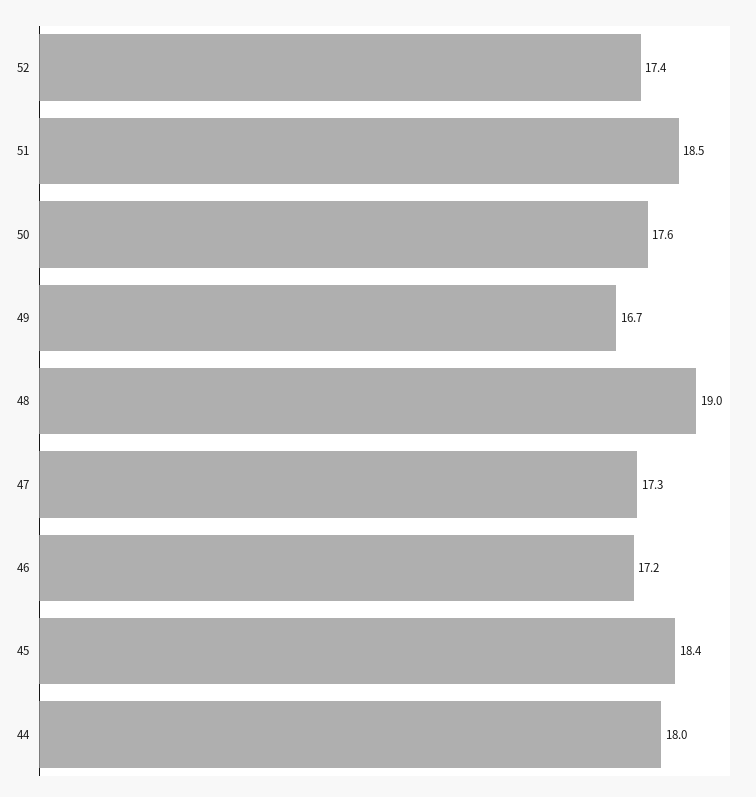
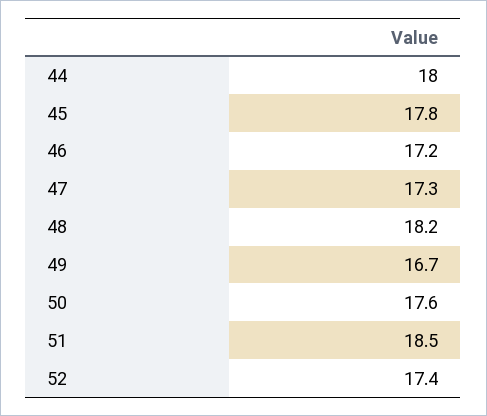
48: 19 -> 18.2
45: 18.4 -> 17.8

